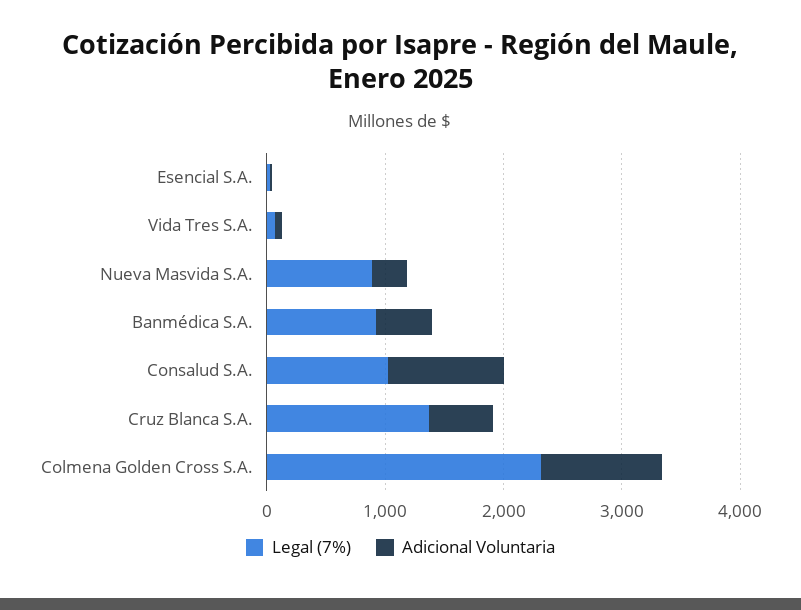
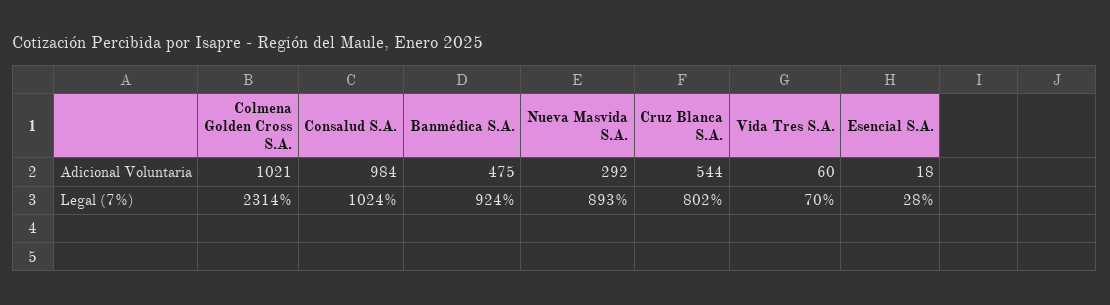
Legal (7%), Cruz Blanca S.A.: 1400 -> 802

